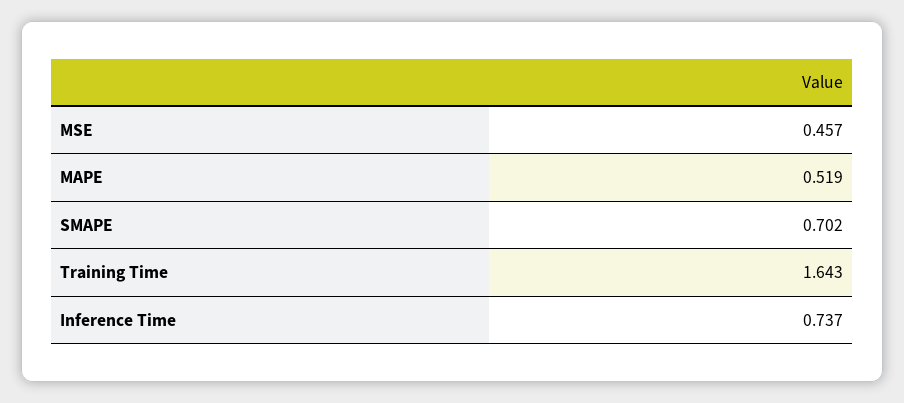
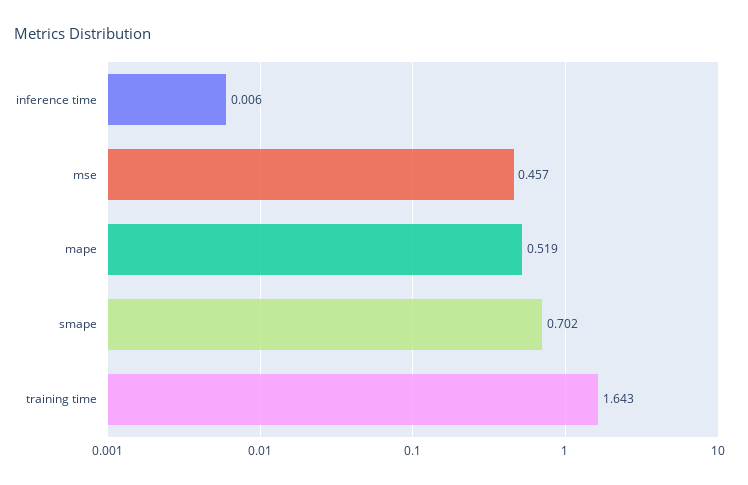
Inference Time: 0.737 -> 0.006

